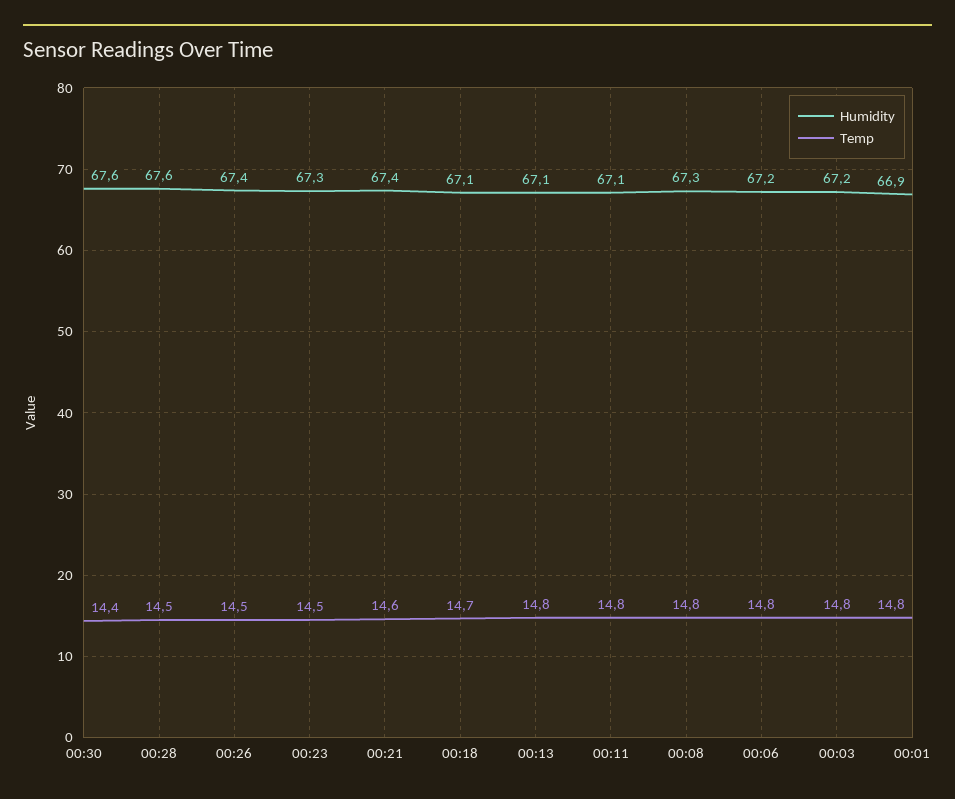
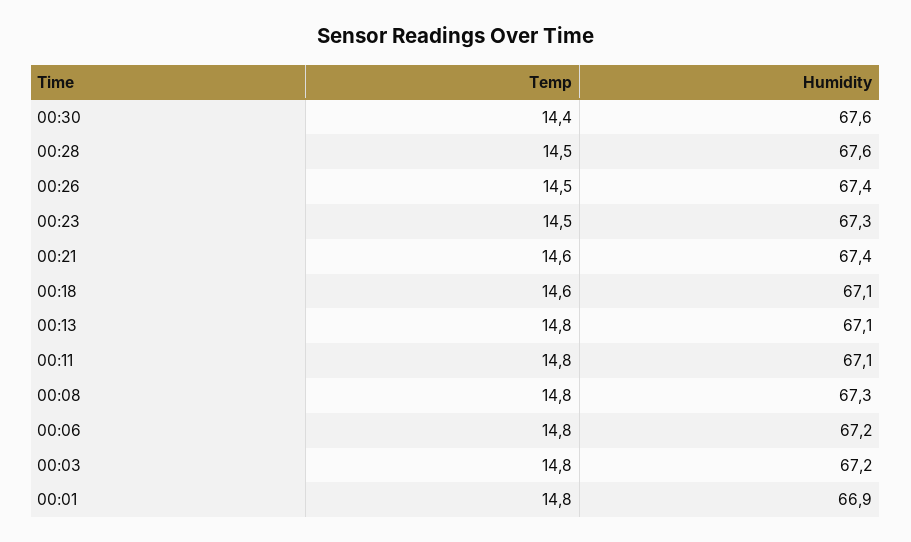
Temp, 00:18: 14.7 -> 14.6

